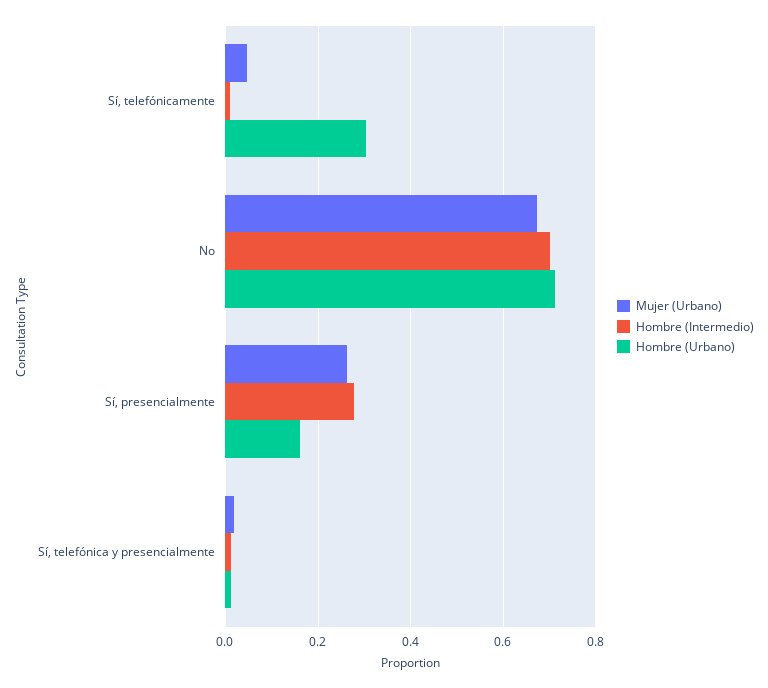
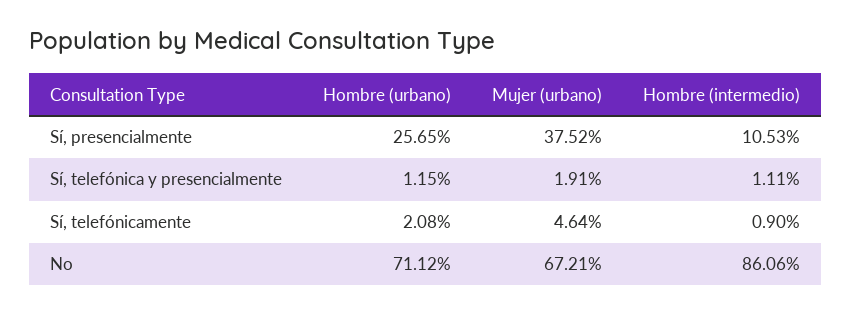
Hombre (Urbano), Sí, telefónicamente: 0.3 -> 0.0208
Hombre (Intermedio), No: 0.7 -> 0.8606
Mujer (Urbano), Sí, presencialmente: 0.26 -> 0.3752
Hombre (Intermedio), Sí, presencialmente: 0.28 -> 0.1053
Hombre (Urbano), Sí, presencialmente: 0.16 -> 0.2565

